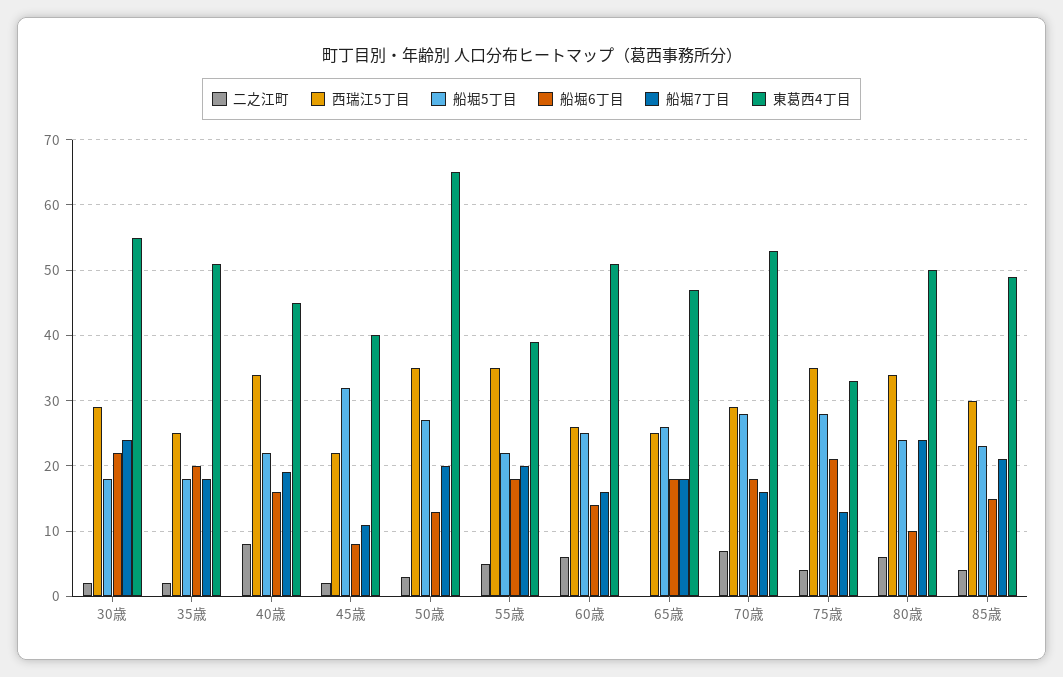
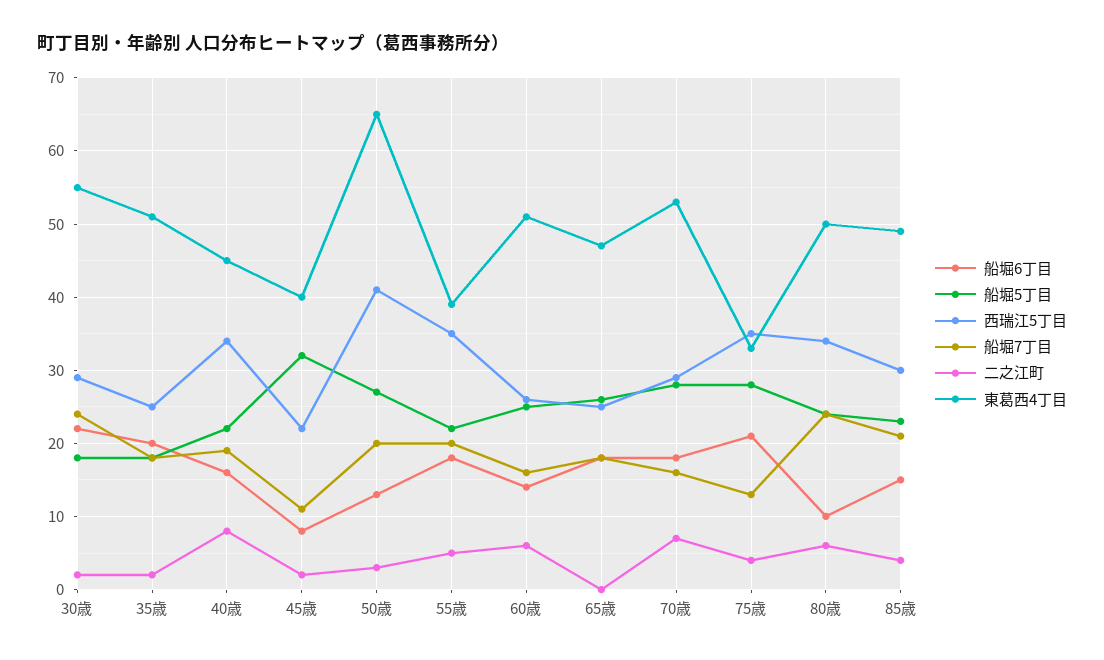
西瑞江5丁目, 50歳: 35 -> 41

